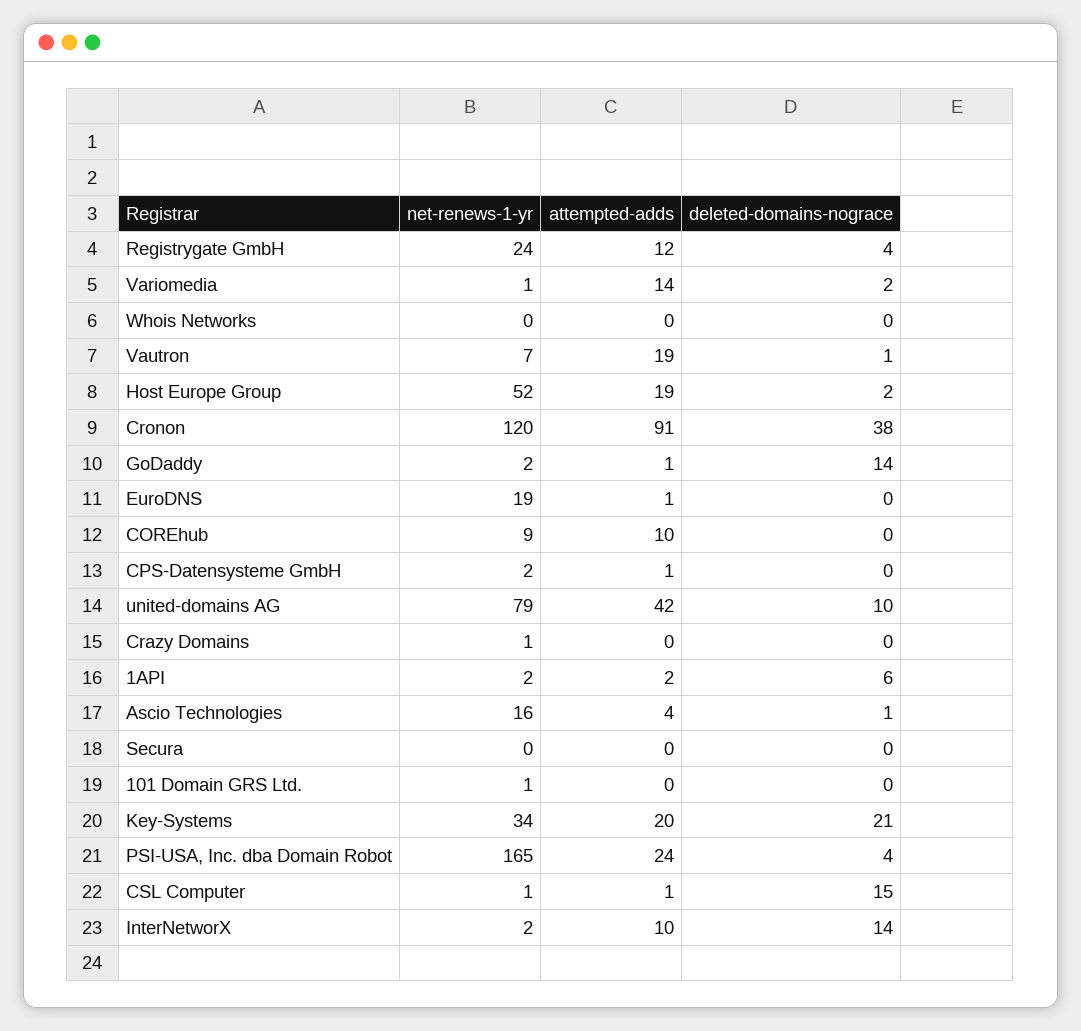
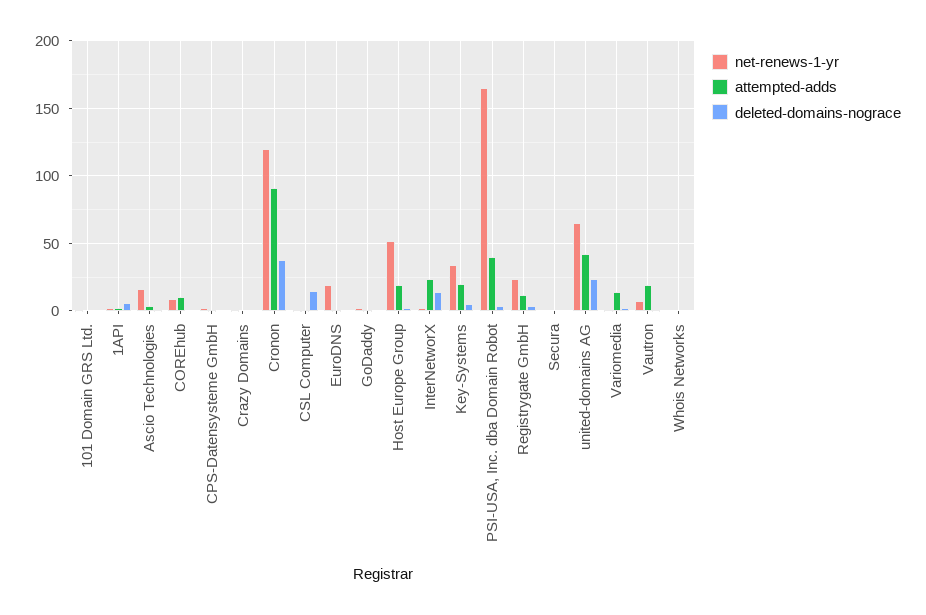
deleted-domains-nograce, GoDaddy: 14 -> 0
net-renews-1-yr, united-domains AG: 79 -> 65
deleted-domains-nograce, united-domains AG: 10 -> 25
deleted-domains-nograce, Key-Systems: 21 -> 5
attempted-adds, PSI-USA, Inc. dba Domain Robot: 24 -> 40
attempted-adds, InterNetworX: 10 -> 25

